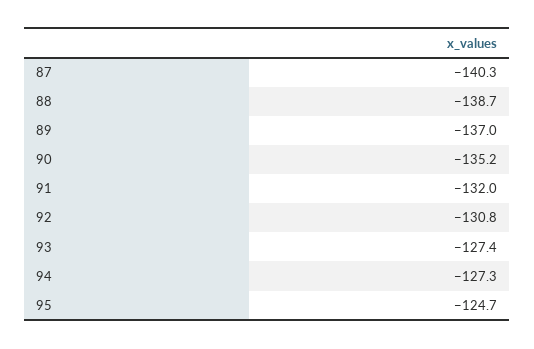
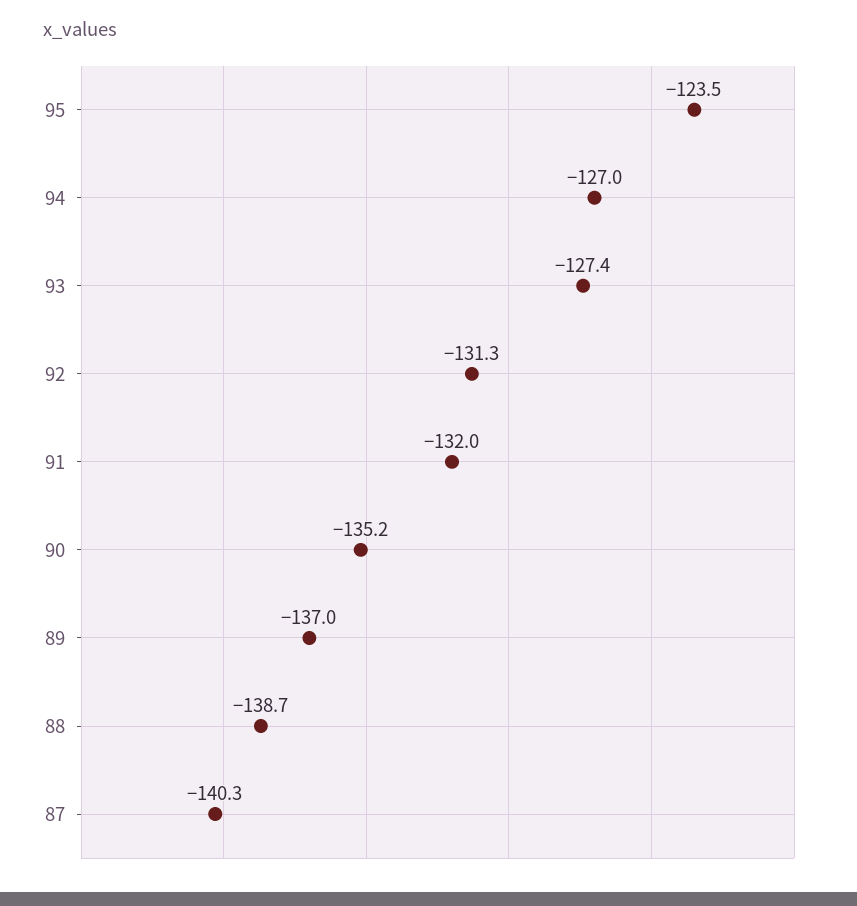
92: -130.8 -> -131.3
94: -127.3 -> -127
95: -124.7 -> -123.5

